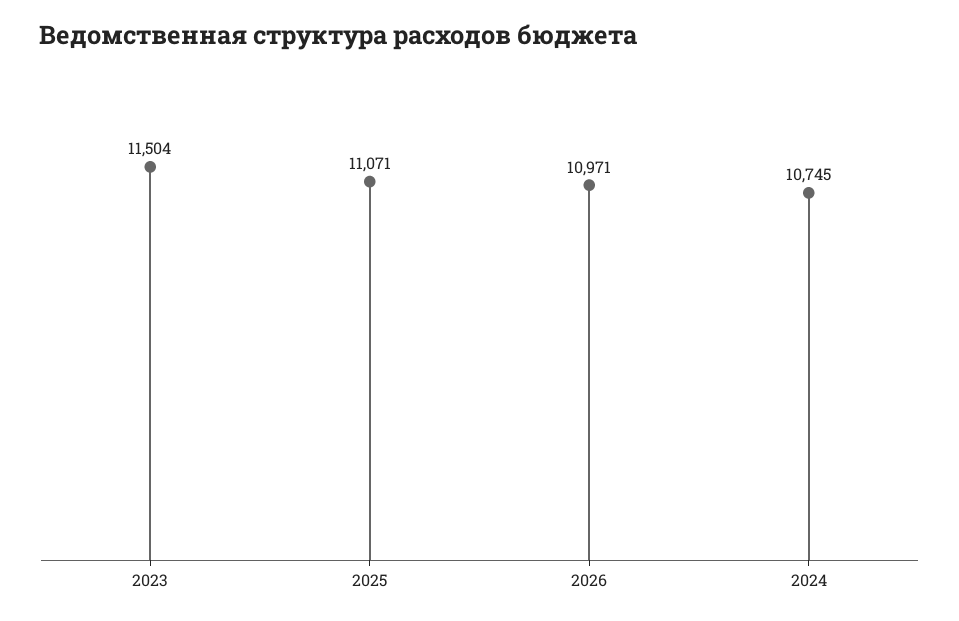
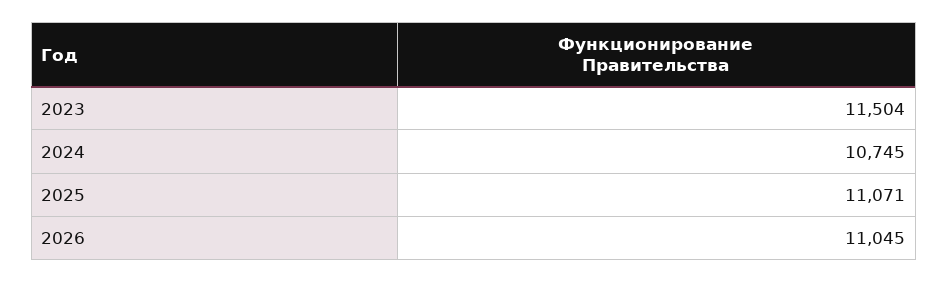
2026: 10971 -> 11045

